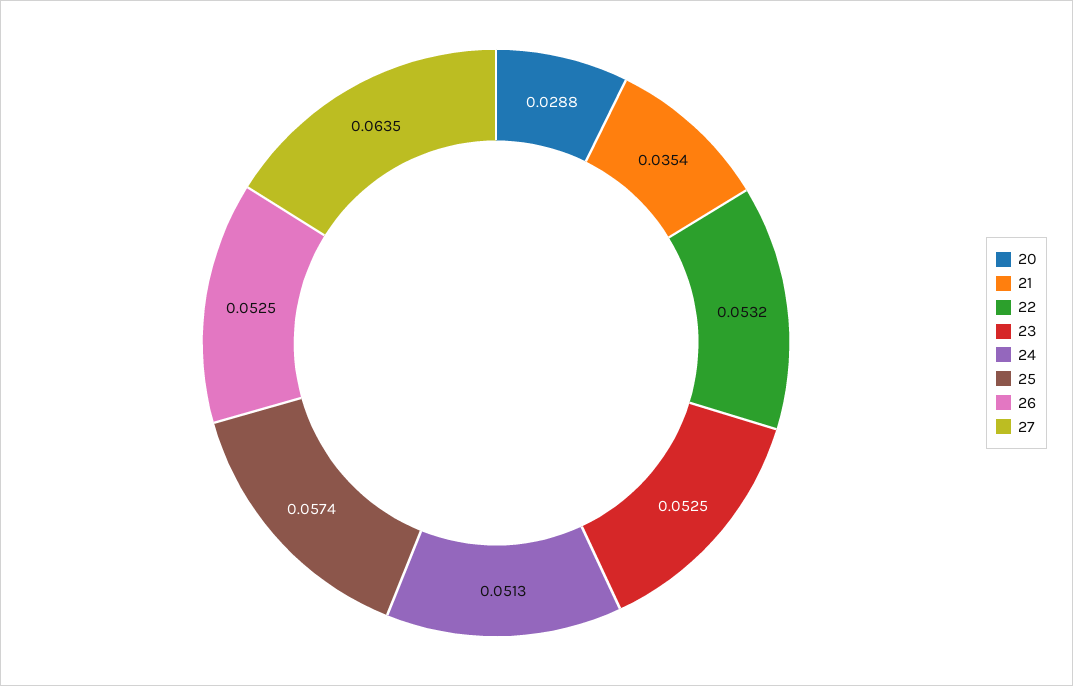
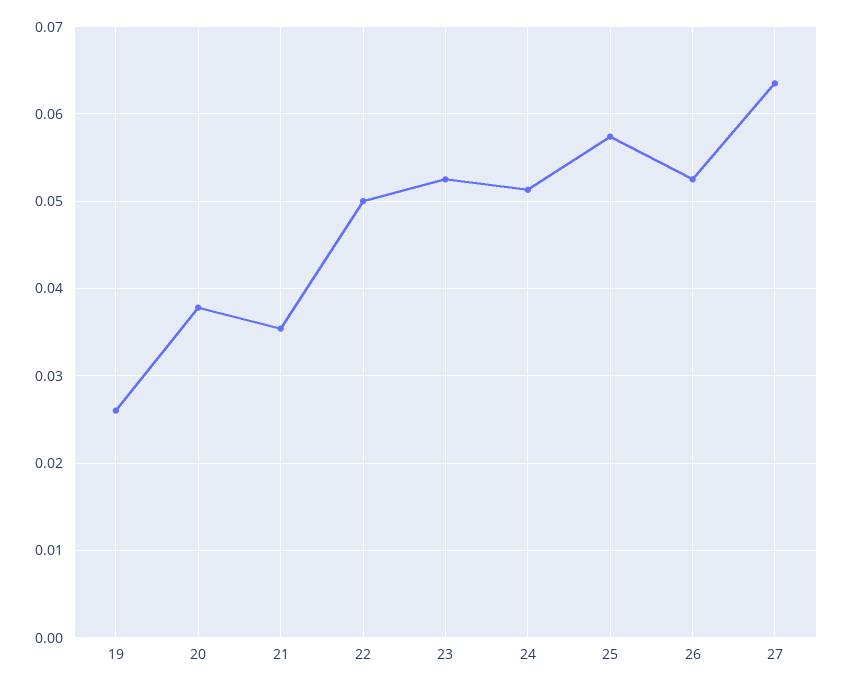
20: 0.0288 -> 0.038
22: 0.0532 -> 0.05
19: none -> 0.026

